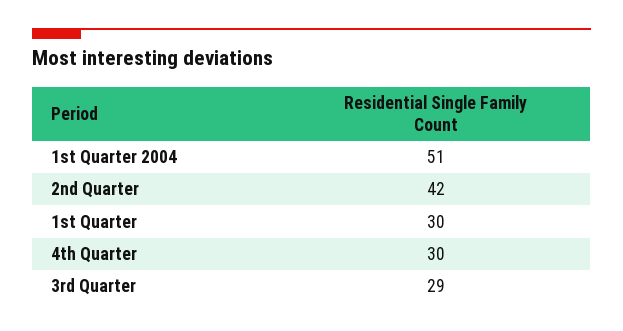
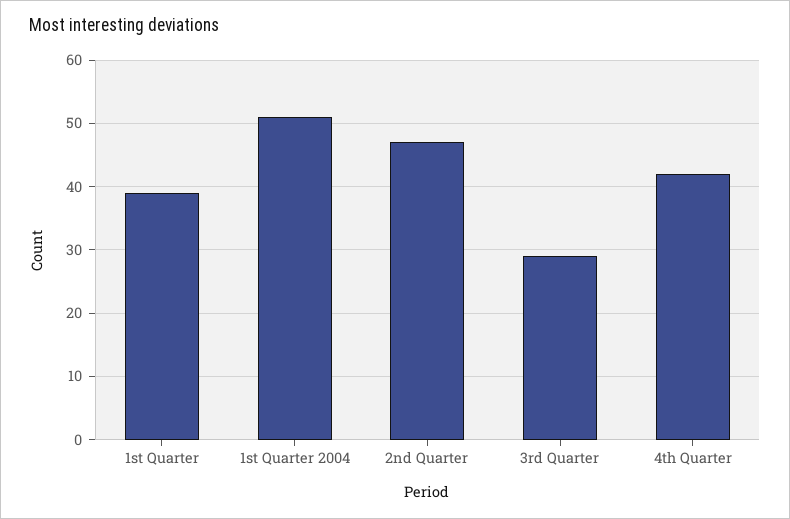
2nd Quarter: 42 -> 47
1st Quarter: 30 -> 39
4th Quarter: 30 -> 42

